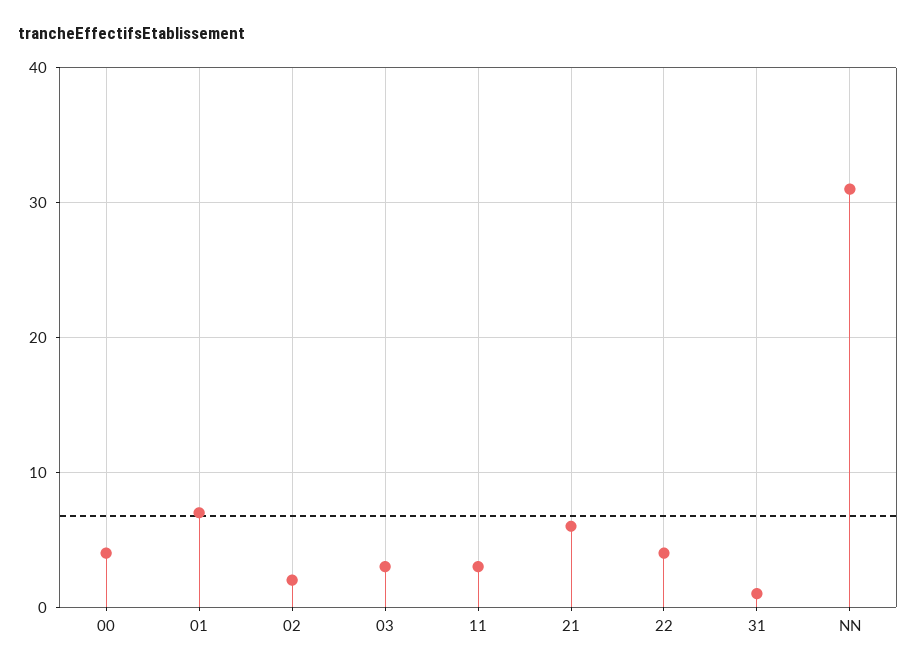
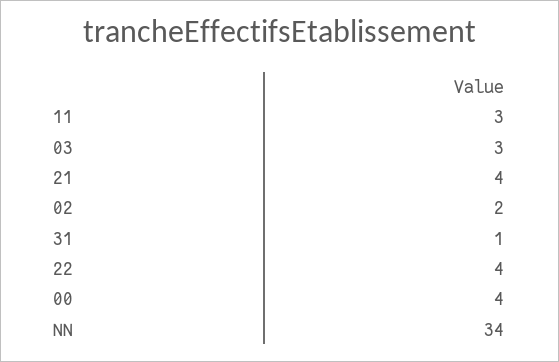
01: 7 -> none
21: 6 -> 4
NN: 31 -> 34

